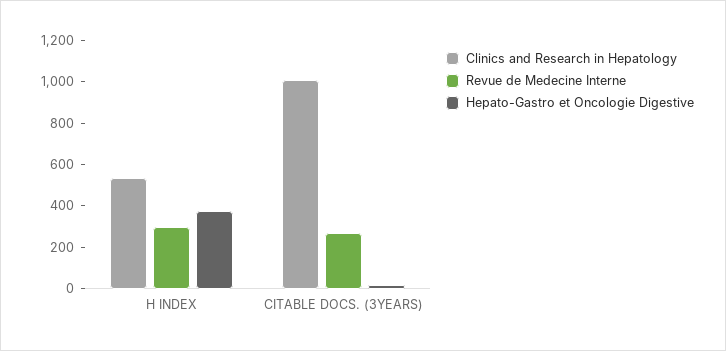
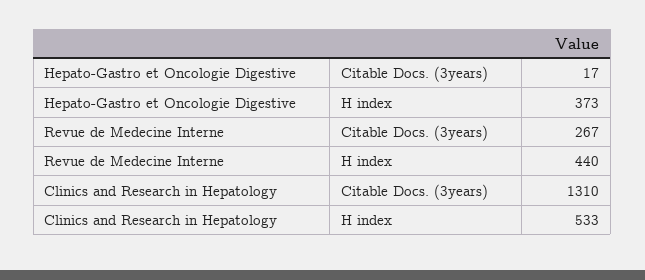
Revue de Medecine Interne, H INDEX: 300 -> 440
Clinics and Research in Hepatology, CITABLE DOCS. (3YEARS): 1000 -> 1310

